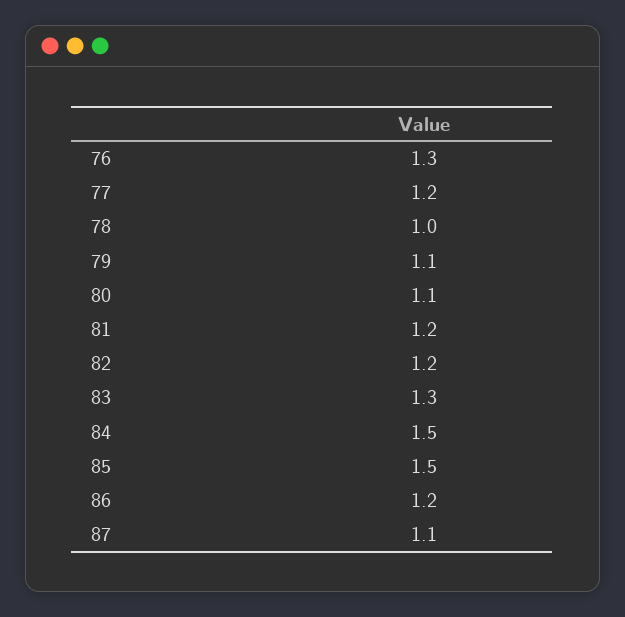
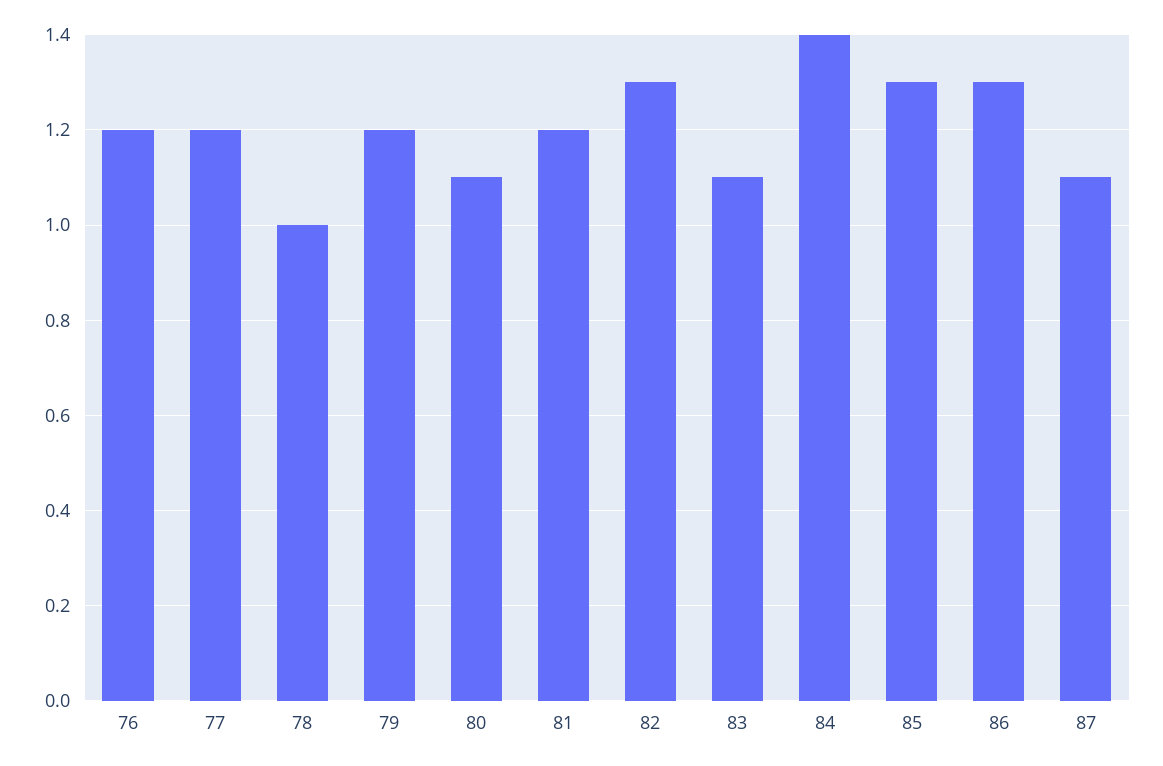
76: 1.3 -> 1.2
79: 1.1 -> 1.2
82: 1.2 -> 1.3
83: 1.3 -> 1.1
84: 1.5 -> 1.4
85: 1.5 -> 1.3
86: 1.2 -> 1.3

